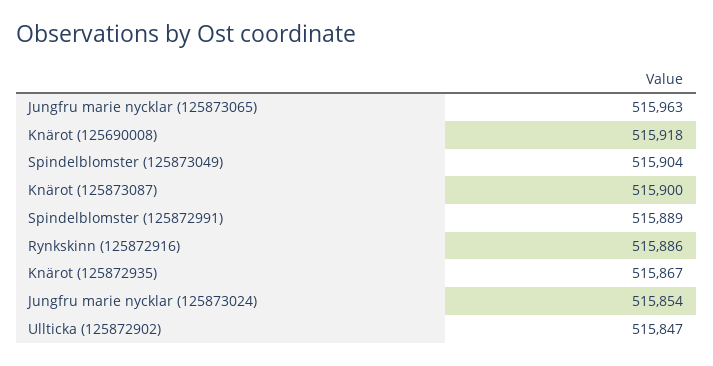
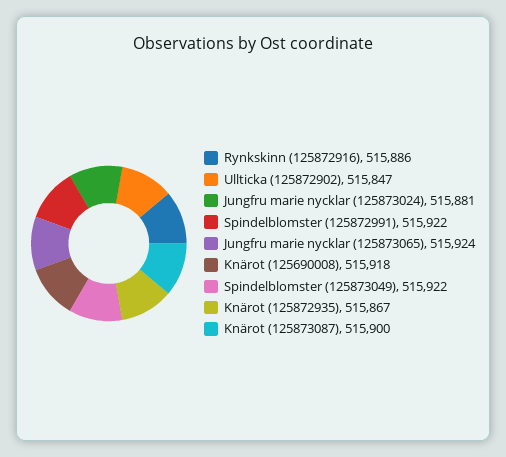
Jungfru marie nycklar (125873065): 515963 -> 515924
Spindelblomster (125873049): 515904 -> 515922
Spindelblomster (125872991): 515889 -> 515922
Jungfru marie nycklar (125873024): 515854 -> 515881

